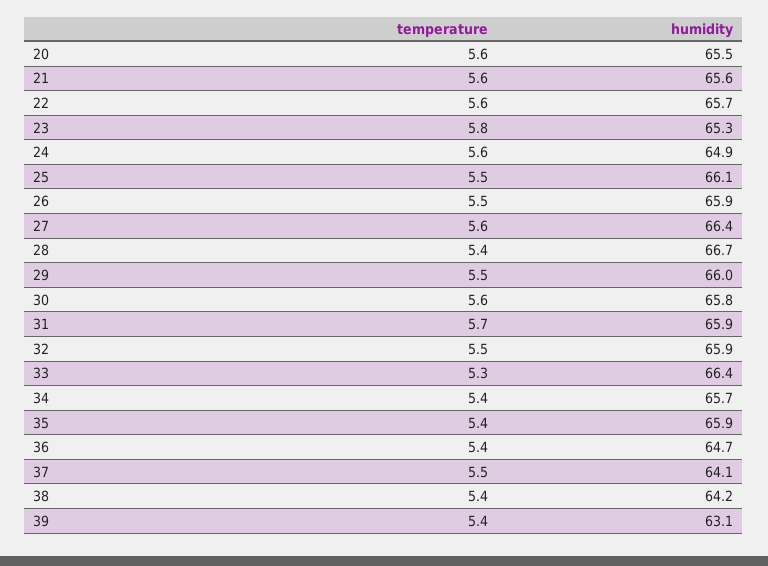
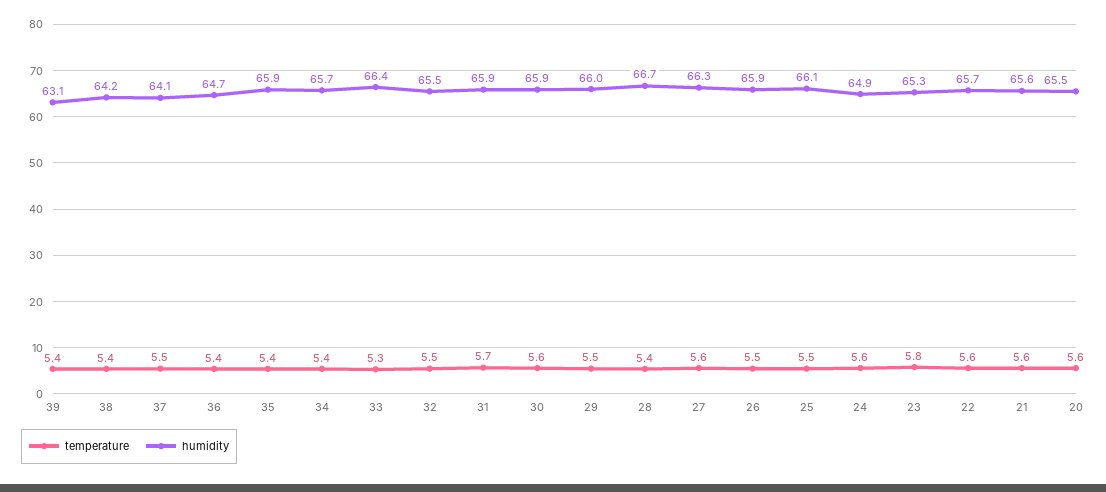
humidity, 27: 66.4 -> 66.3
humidity, 30: 65.8 -> 65.9
humidity, 32: 65.9 -> 65.5

